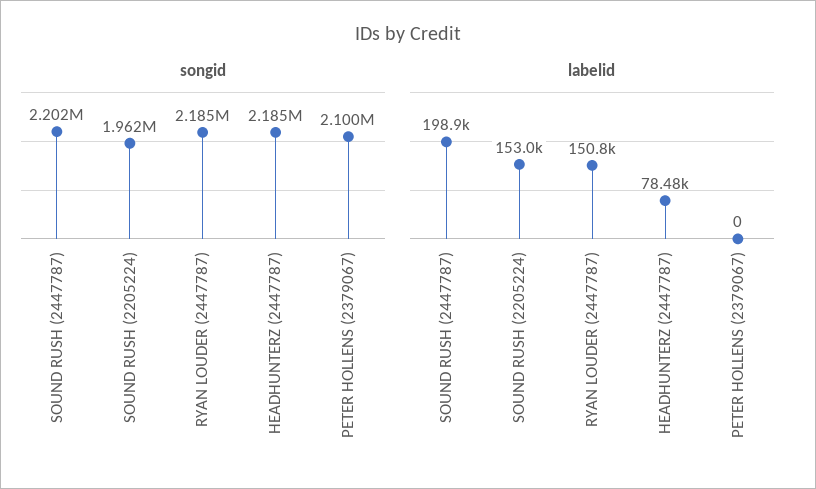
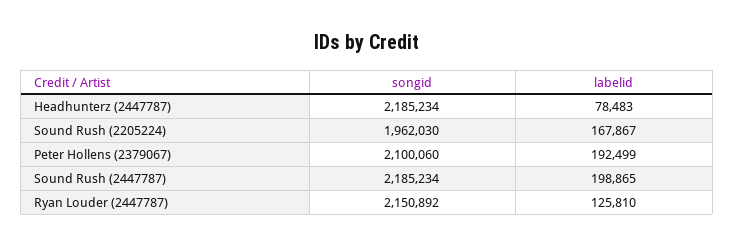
songid, SOUND RUSH (2447787): 2202000 -> 2185234
songid, RYAN LOUDER (2447787): 2185000 -> 2150892
labelid, SOUND RUSH (2205224): 153000 -> 167867
labelid, RYAN LOUDER (2447787): 150800 -> 125810
labelid, PETER HOLLENS (2379067): 0 -> 192499

